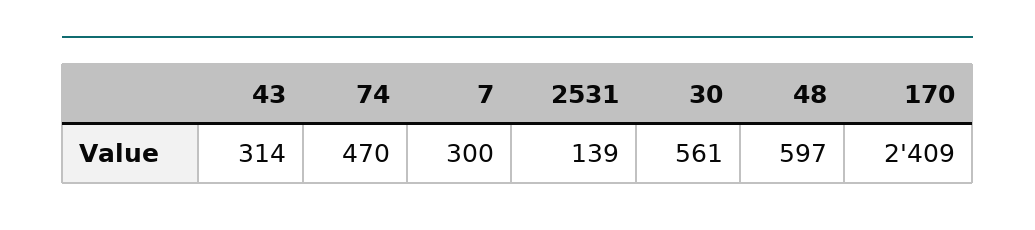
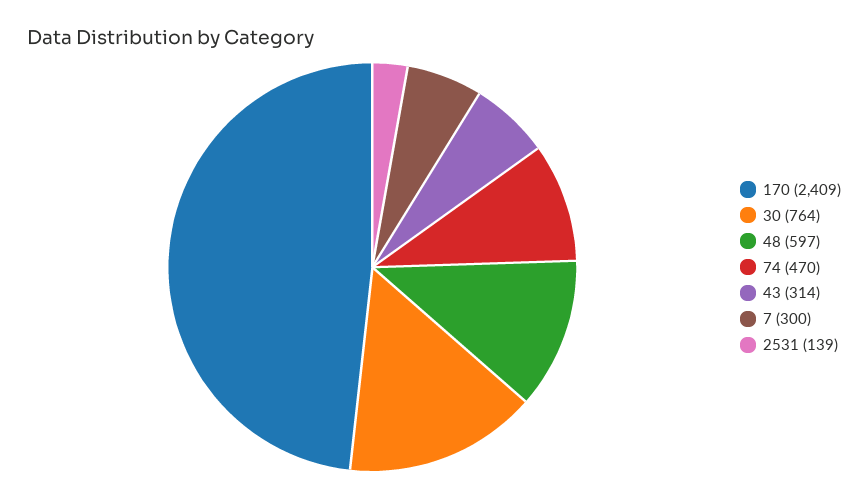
30: 561 -> 764

